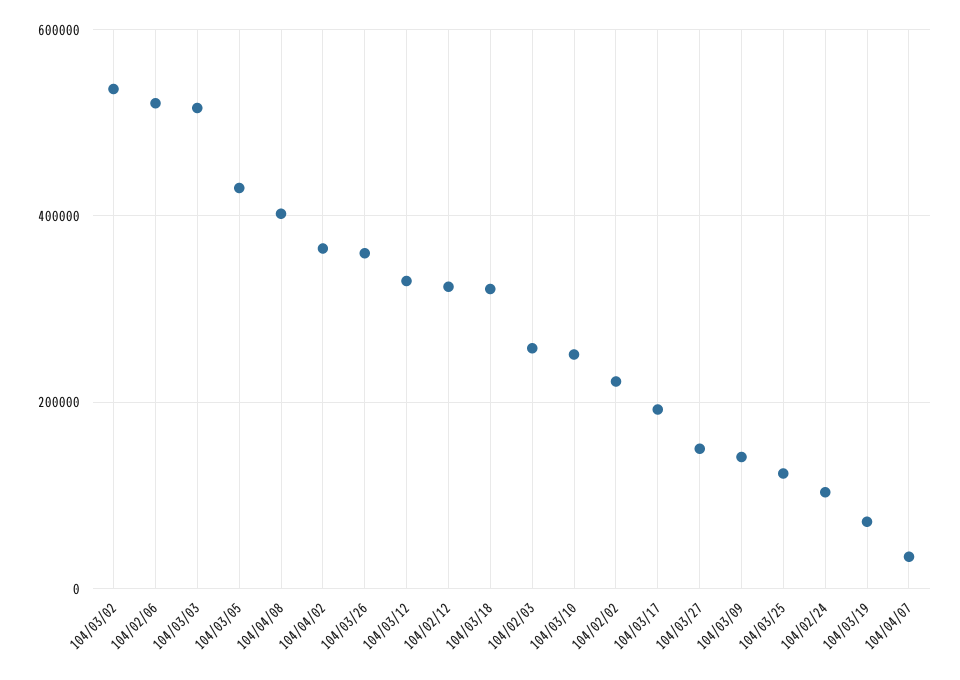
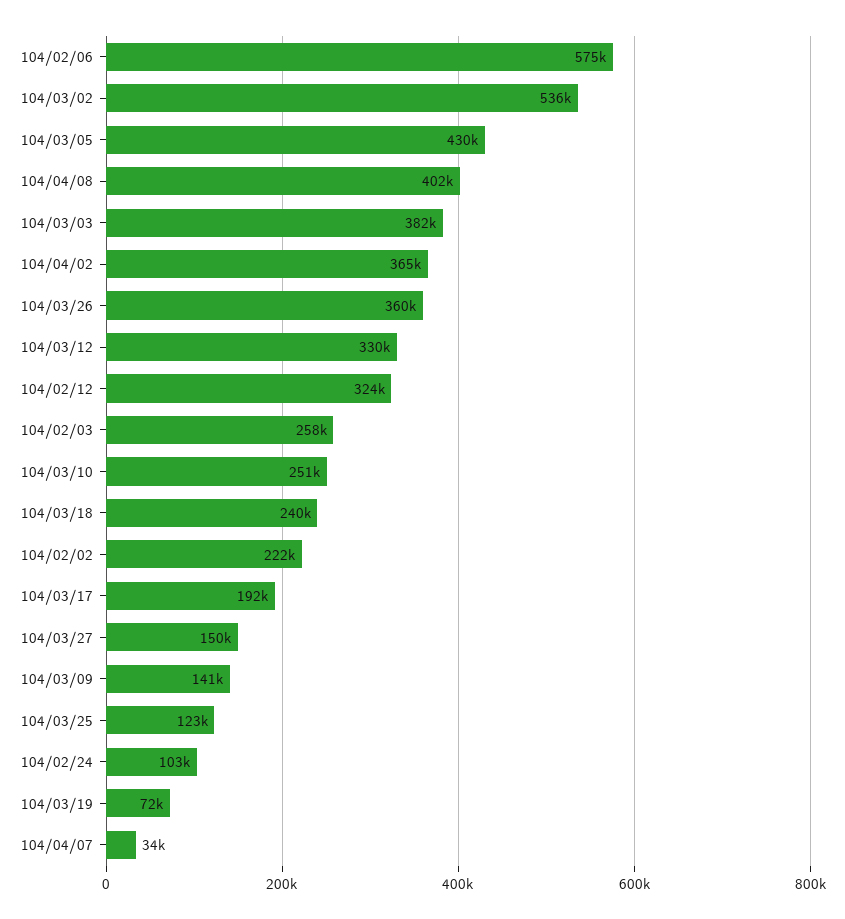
104/02/06: 520000 -> 575000
104/03/03: 520000 -> 382000
104/03/18: 320000 -> 240000

